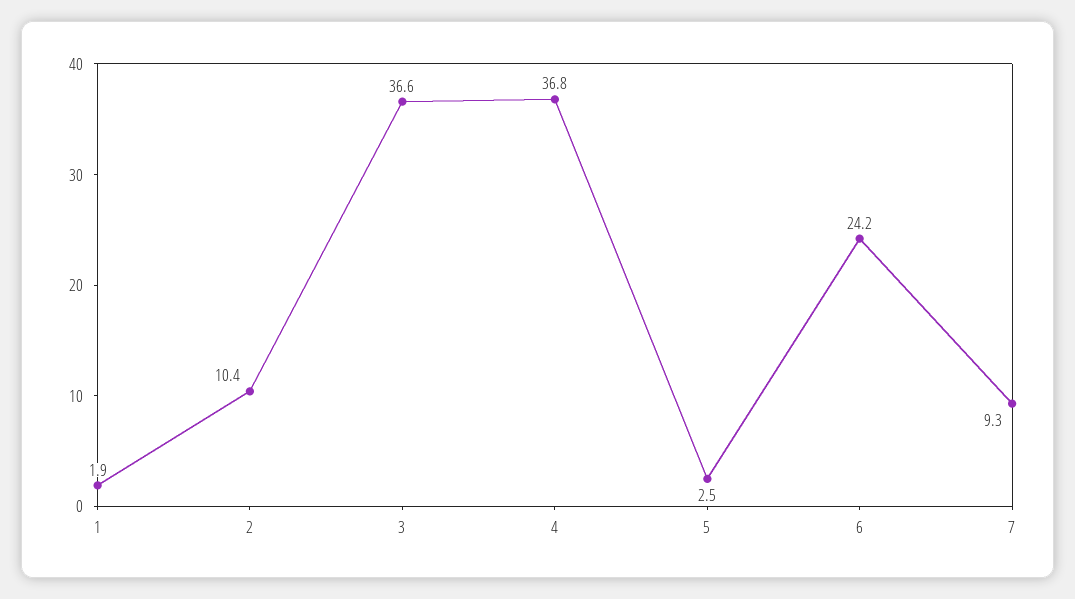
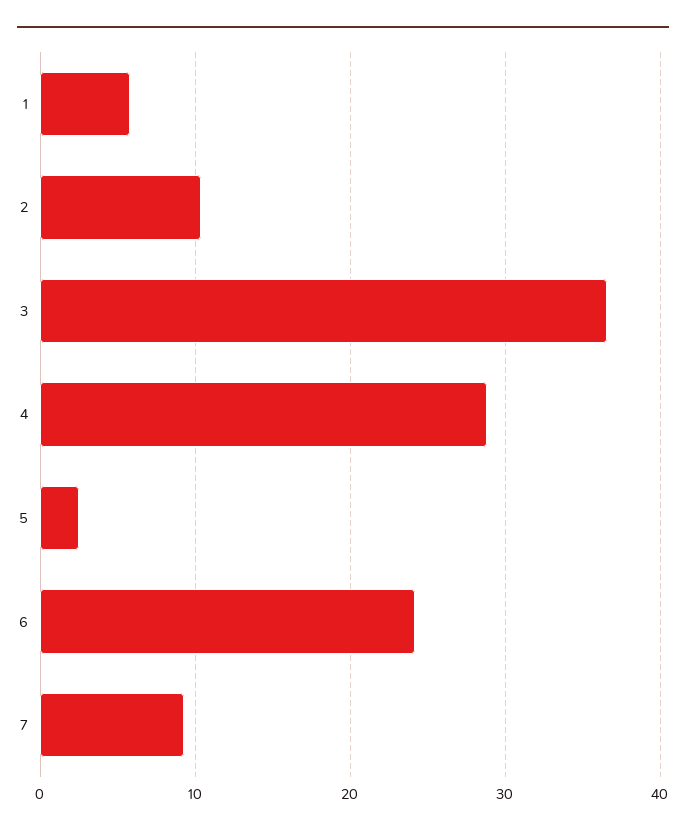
1: 1.9 -> 6
4: 36.8 -> 29

